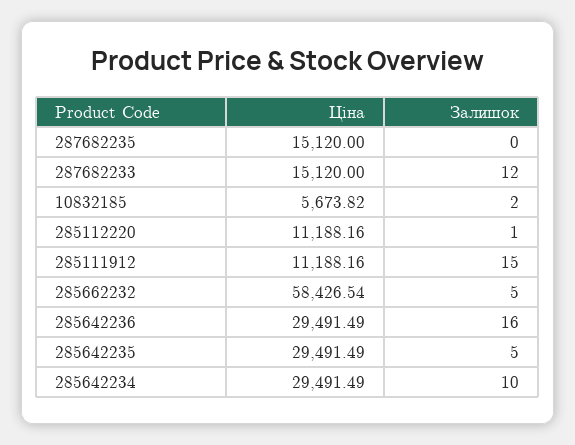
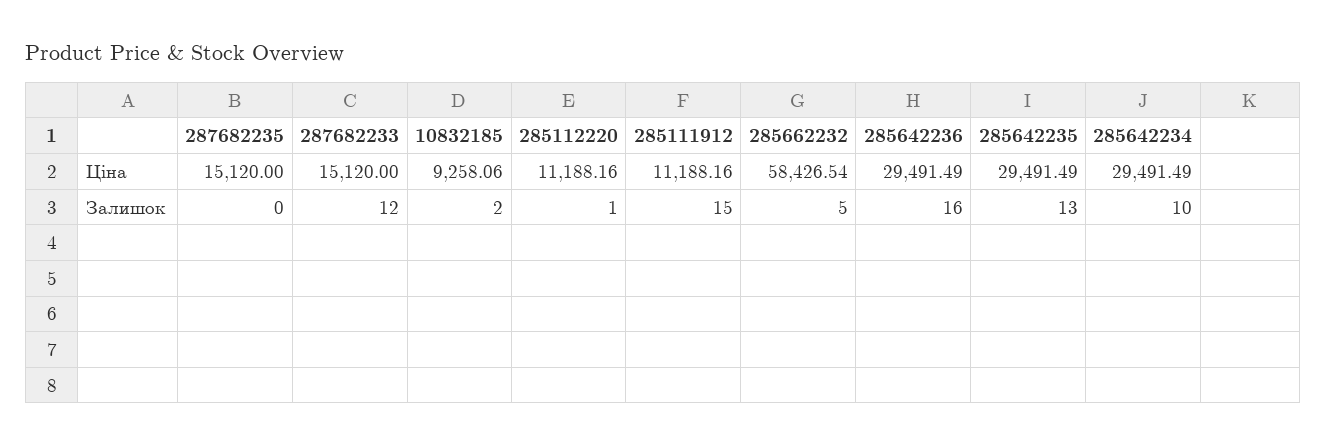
Ціна, 10832185: 5673.82 -> 9258.06
Залишок, 285642235: 5 -> 13

